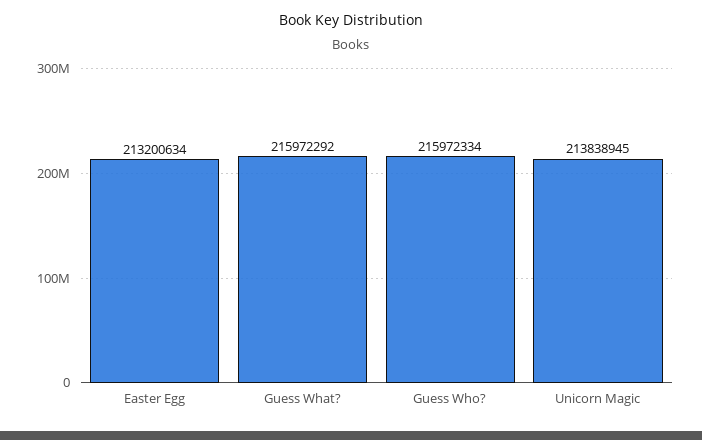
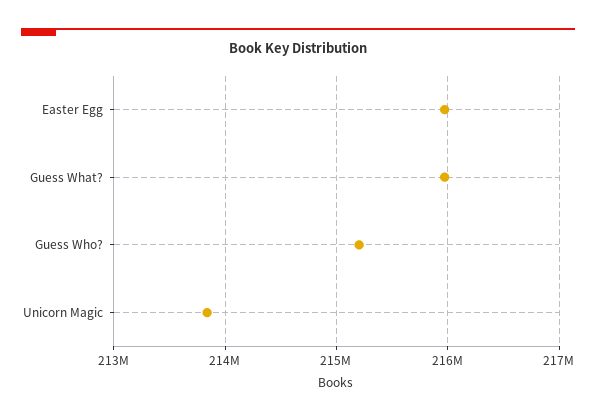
Easter Egg: 213200634 -> 216000000
Guess Who?: 215972334 -> 215200000

